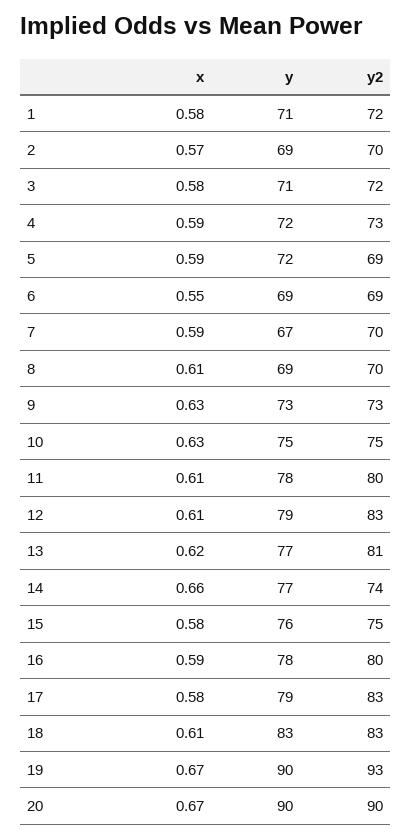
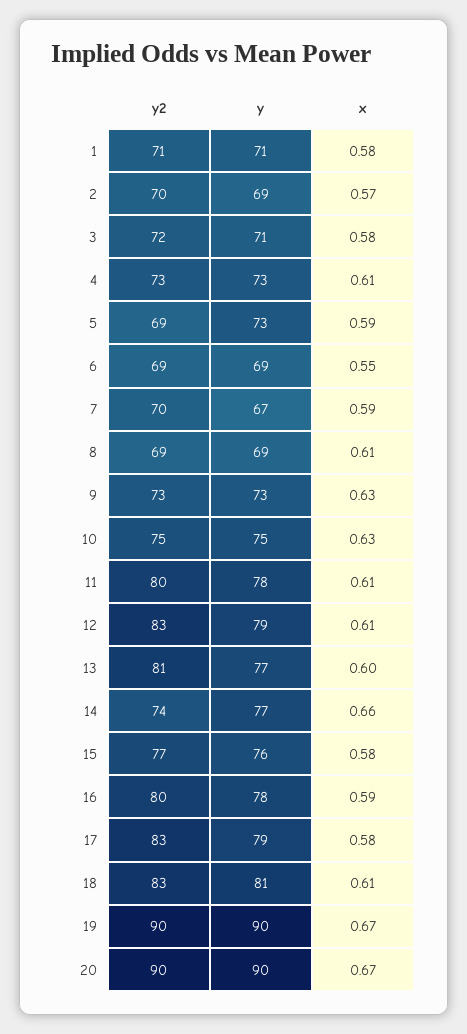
y2, 1: 72 -> 71
x, 4: 0.59 -> 0.61
y, 4: 72 -> 73
y, 5: 72 -> 73
y2, 8: 70 -> 69
x, 13: 0.62 -> 0.6
y2, 15: 75 -> 77
y, 18: 83 -> 81
y2, 19: 93 -> 90

